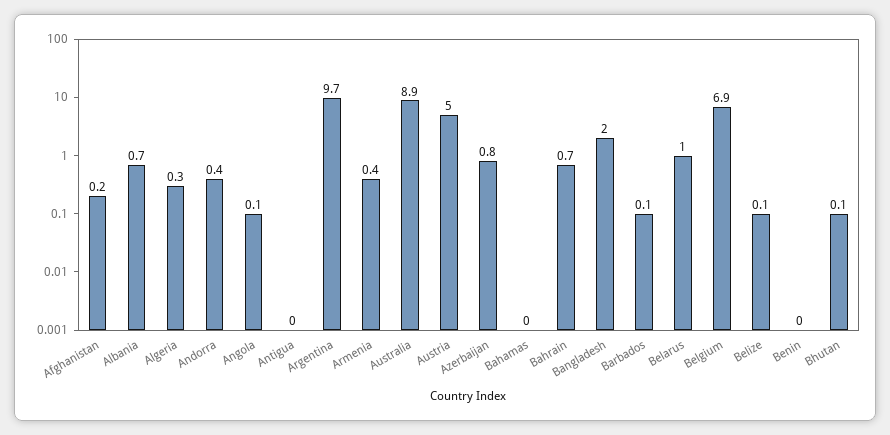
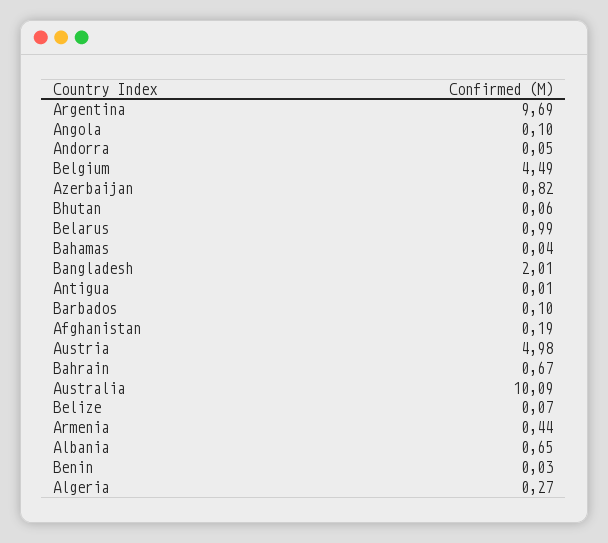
Andorra: 0.4 -> 0.05
Australia: 8.9 -> 10.09
Belgium: 6.9 -> 4.49

